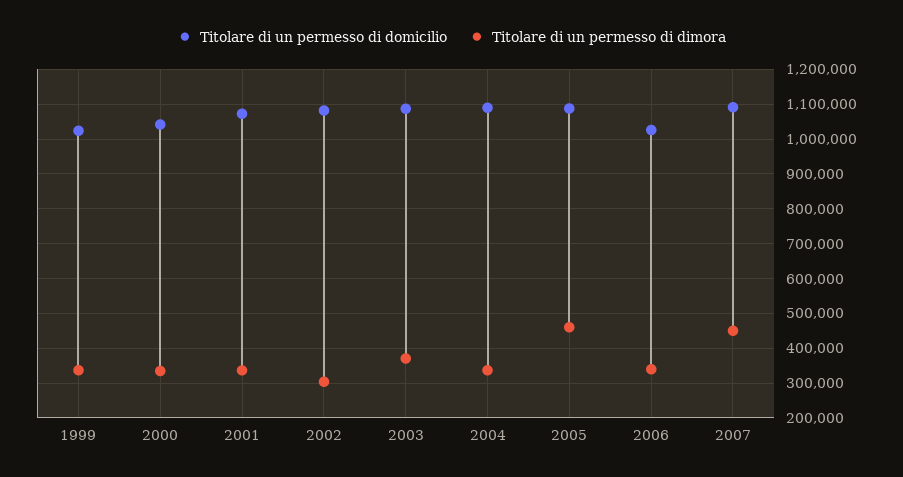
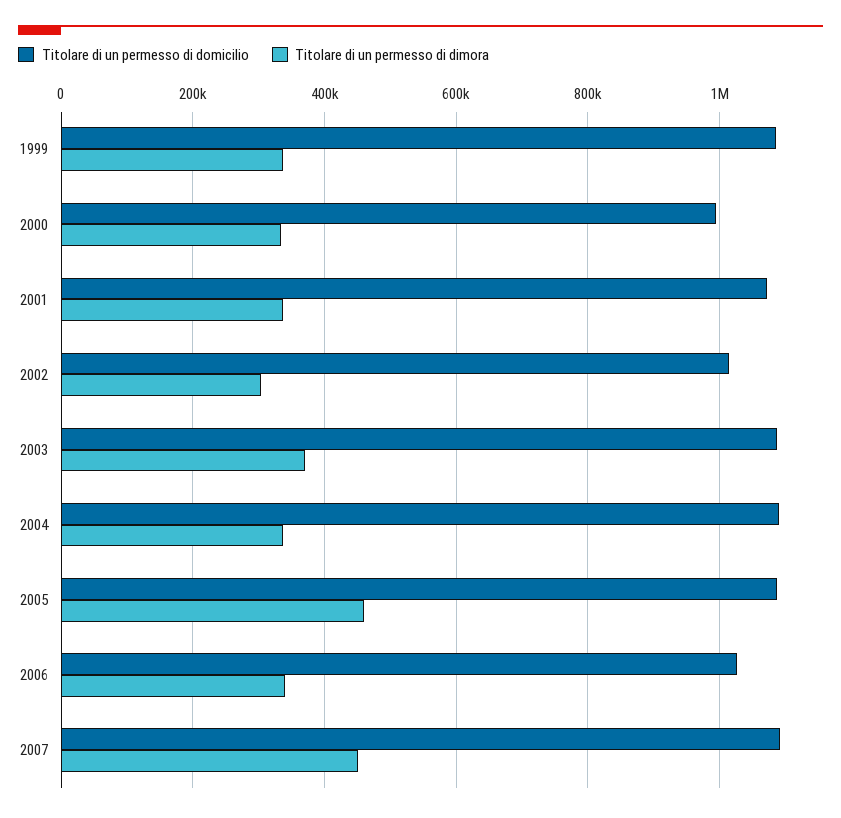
Titolare di un permesso di domicilio, 1999: 1020000 -> 1080000
Titolare di un permesso di domicilio, 2000: 1040000 -> 1000000
Titolare di un permesso di domicilio, 2002: 1080000 -> 1020000

